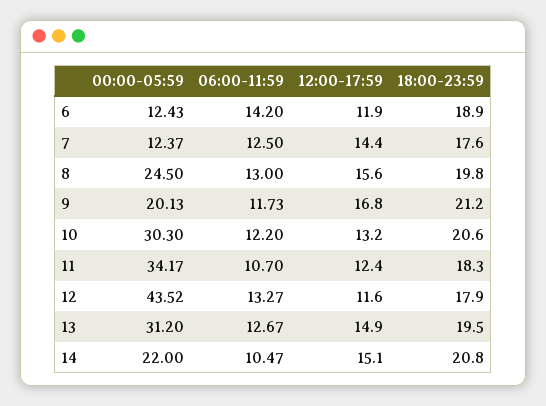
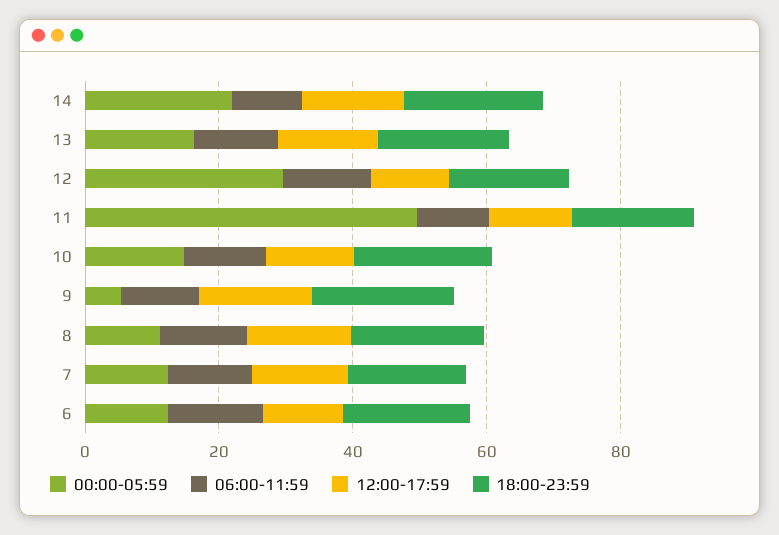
00:00-05:59, 8: 24.5 -> 10
00:00-05:59, 9: 20.13 -> 5
00:00-05:59, 10: 30.3 -> 15
00:00-05:59, 11: 34.17 -> 50
00:00-05:59, 12: 43.52 -> 30
00:00-05:59, 13: 31.2 -> 15

